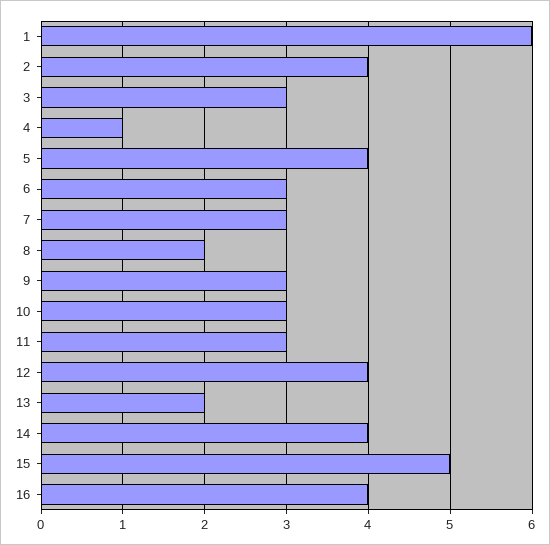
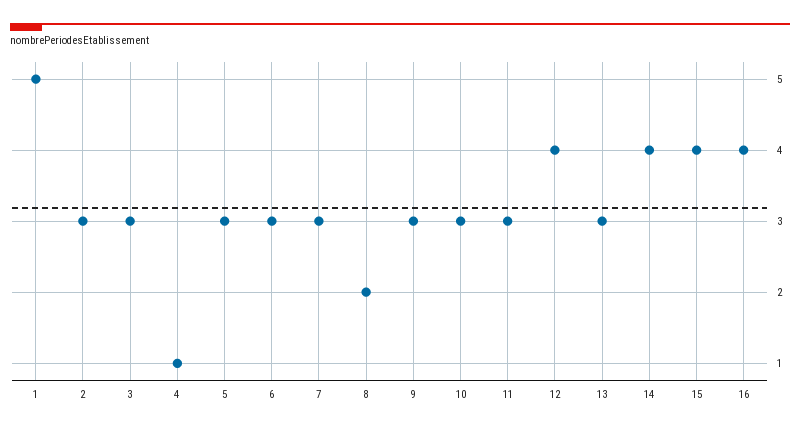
1: 6 -> 5
2: 4 -> 3
5: 4 -> 3
13: 2 -> 3
15: 5 -> 4

